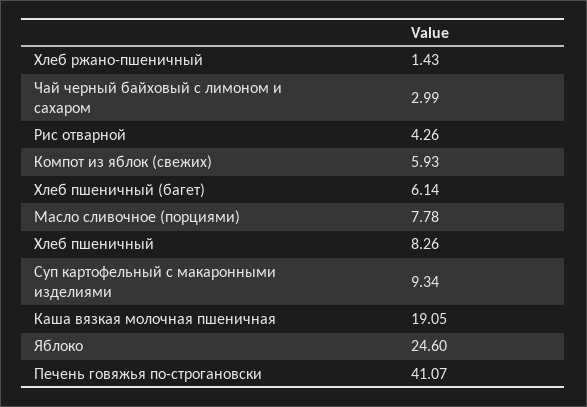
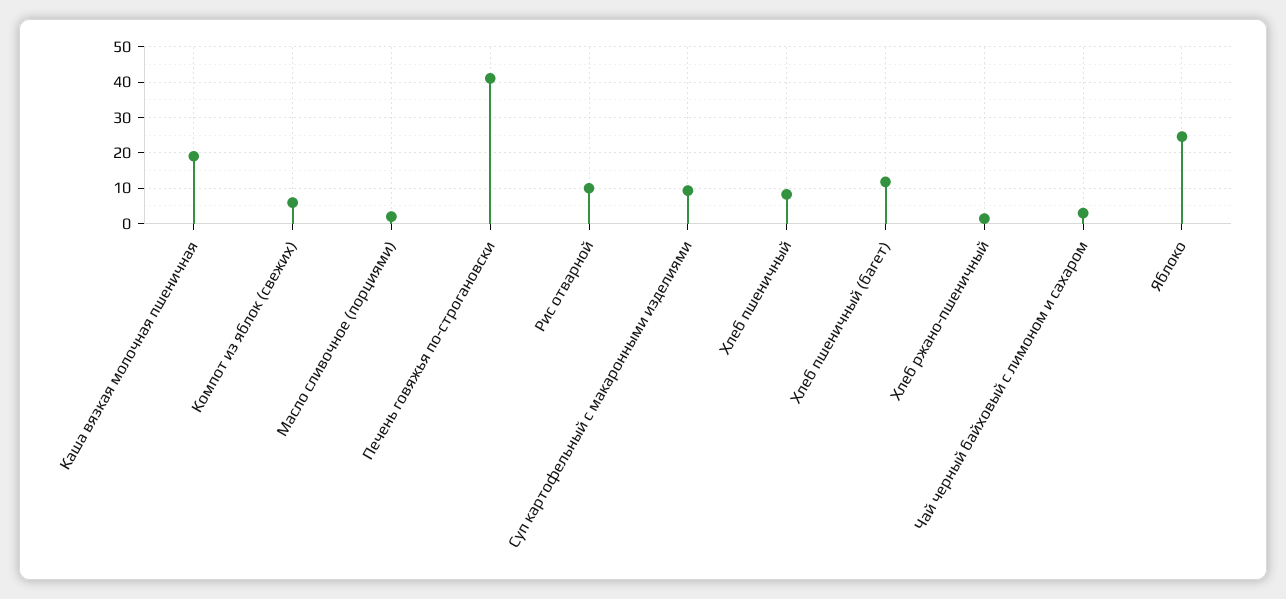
Рис отварной: 4.26 -> 10
Хлеб пшеничный (багет): 6.14 -> 12
Масло сливочное (порциями): 7.78 -> 2

